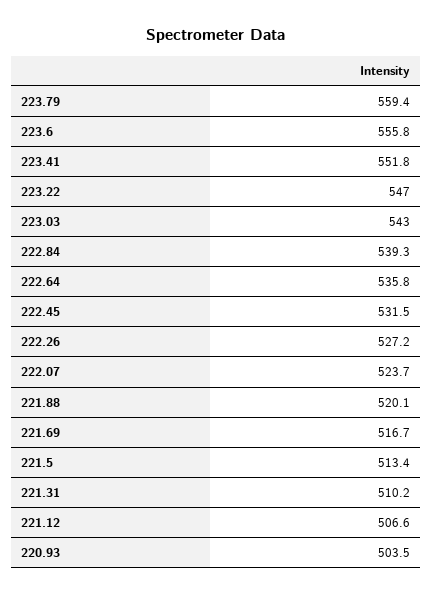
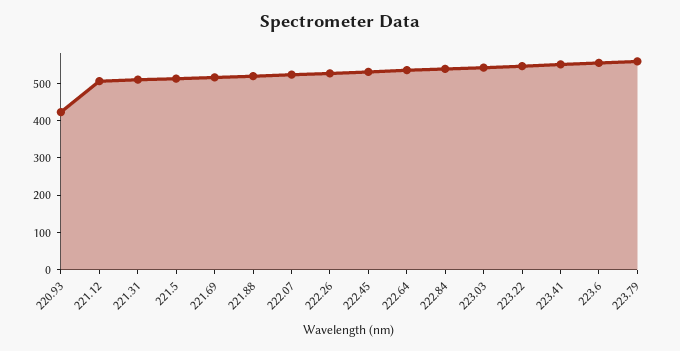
220.93: 503.5 -> 425

